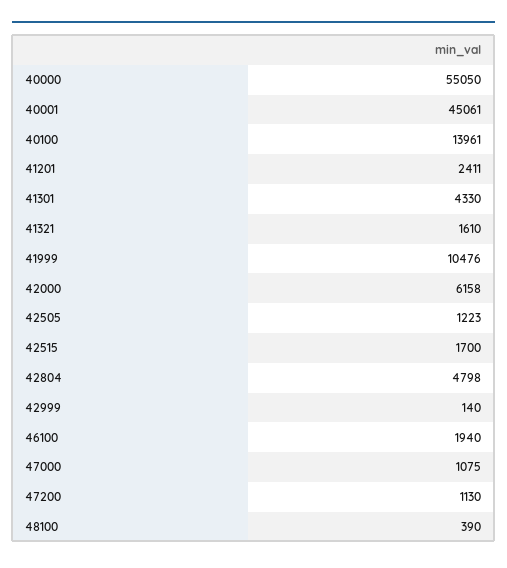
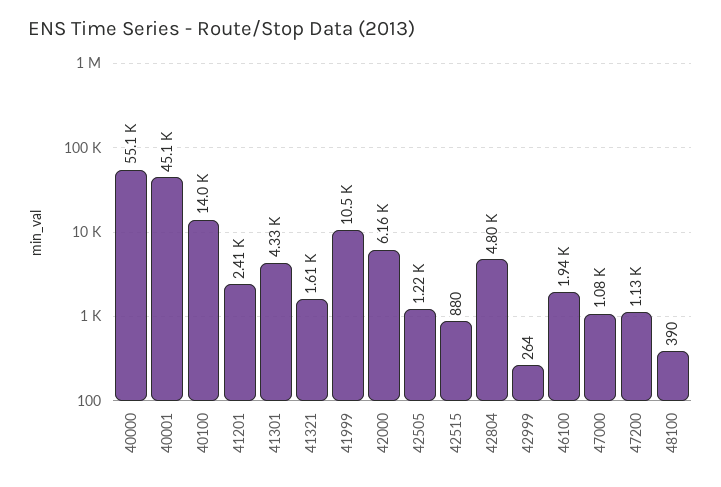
42515: 1700 -> 880
42999: 140 -> 264

